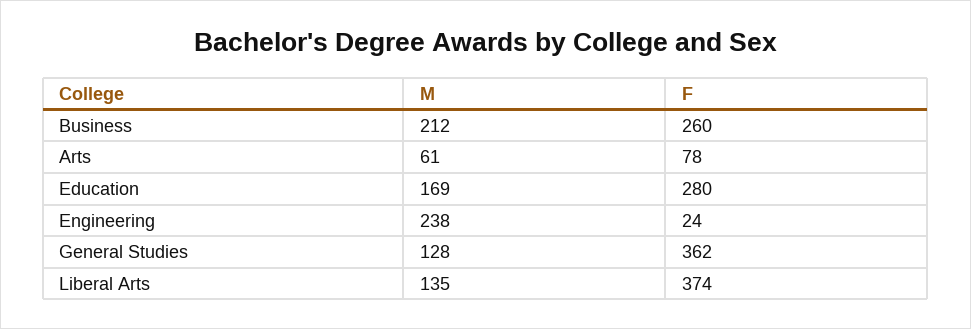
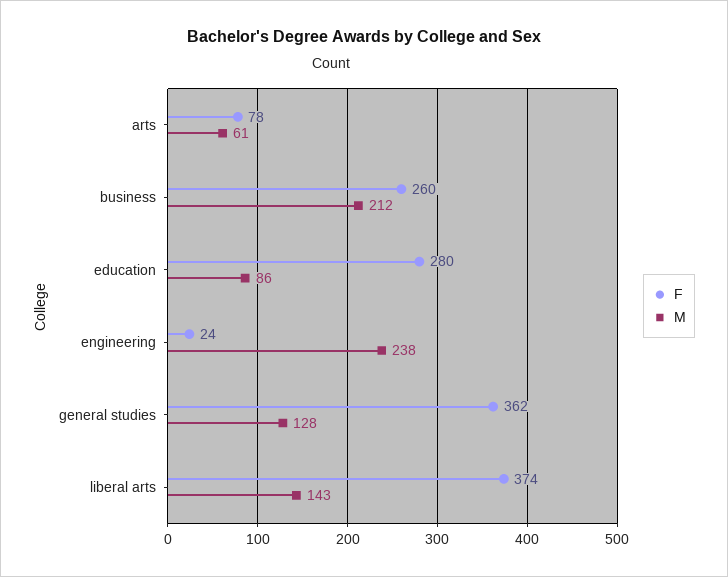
M, Education: 169 -> 86
M, Liberal Arts: 135 -> 143

